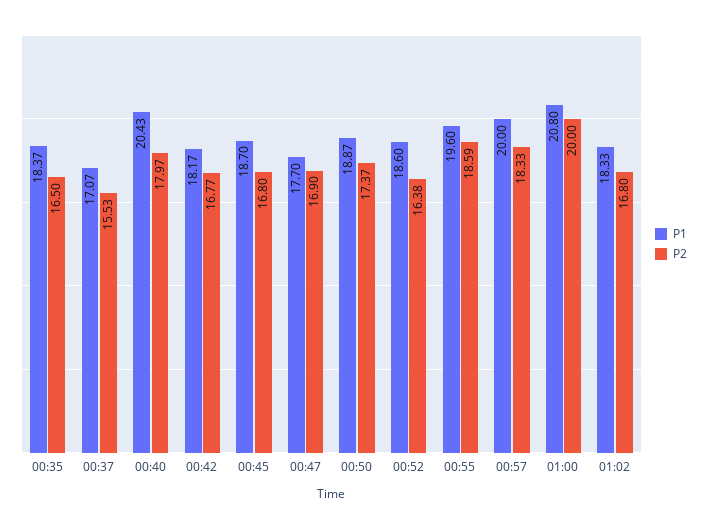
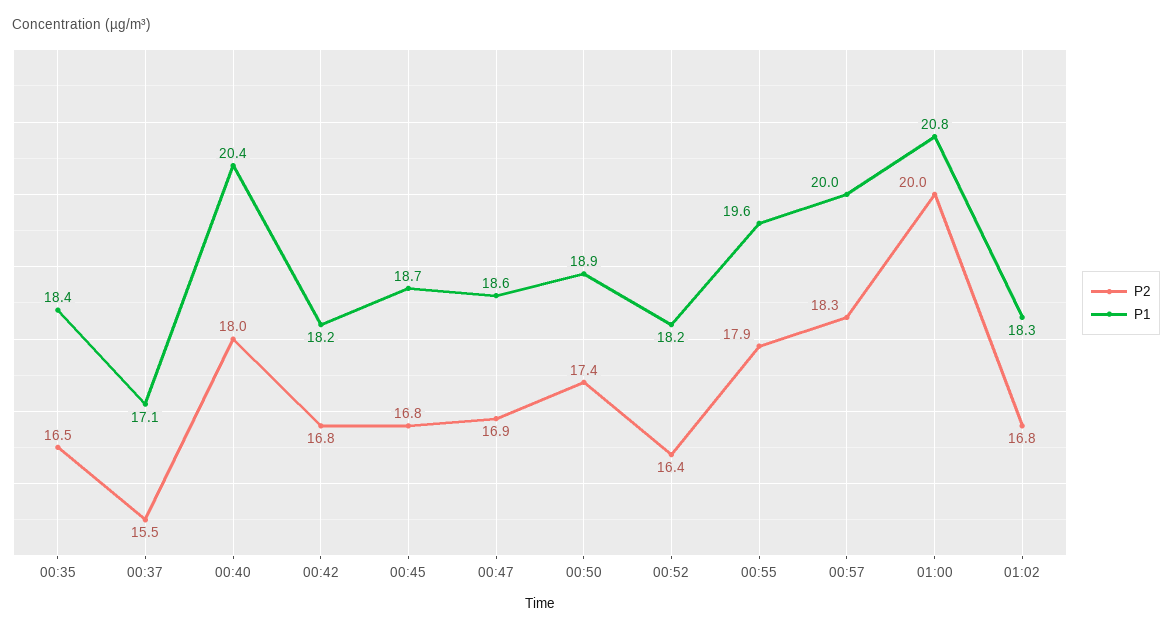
P1, 00:47: 17.7 -> 18.6
P1, 00:52: 18.6 -> 18.2
P2, 00:55: 18.59 -> 17.9

